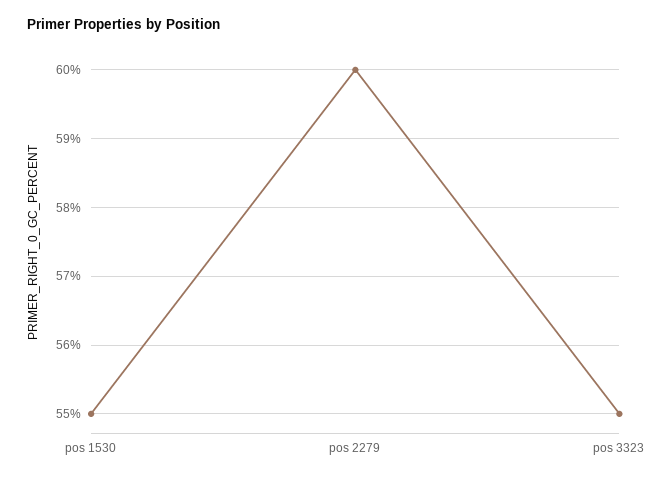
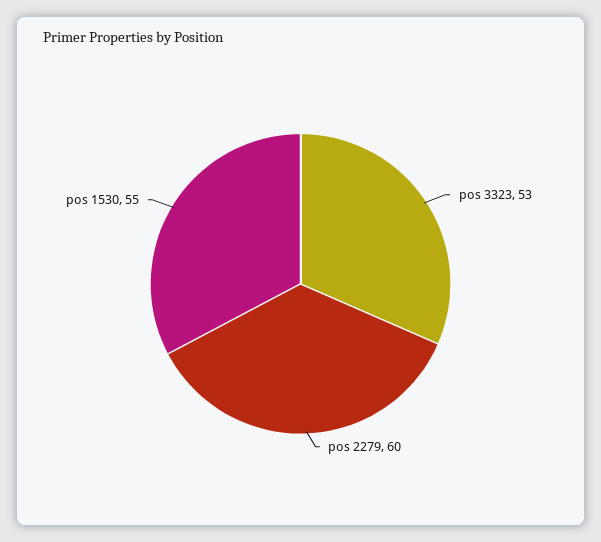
pos 3323: 55 -> 53

